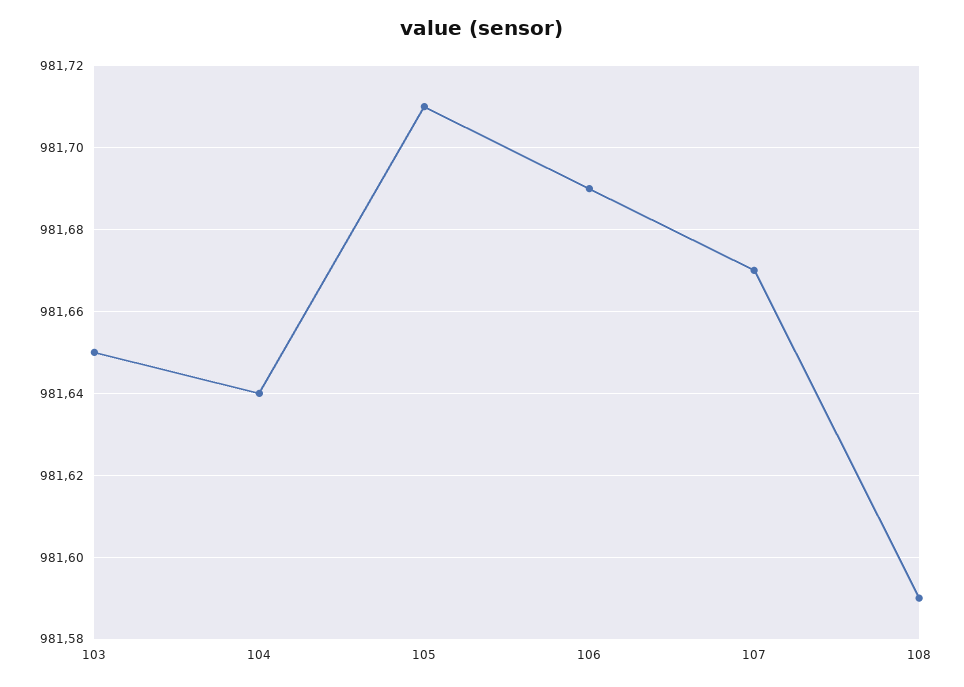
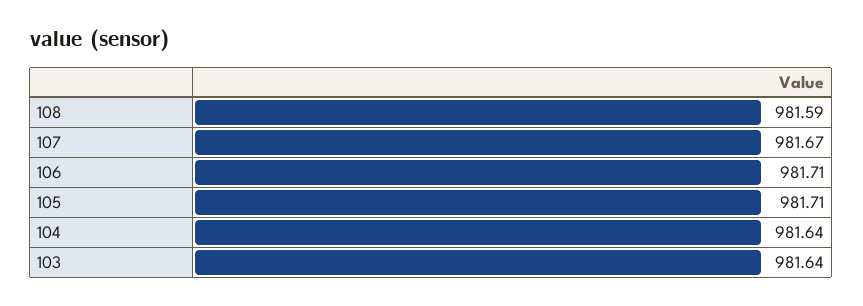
103: 981.65 -> 981.64
106: 981.69 -> 981.71

